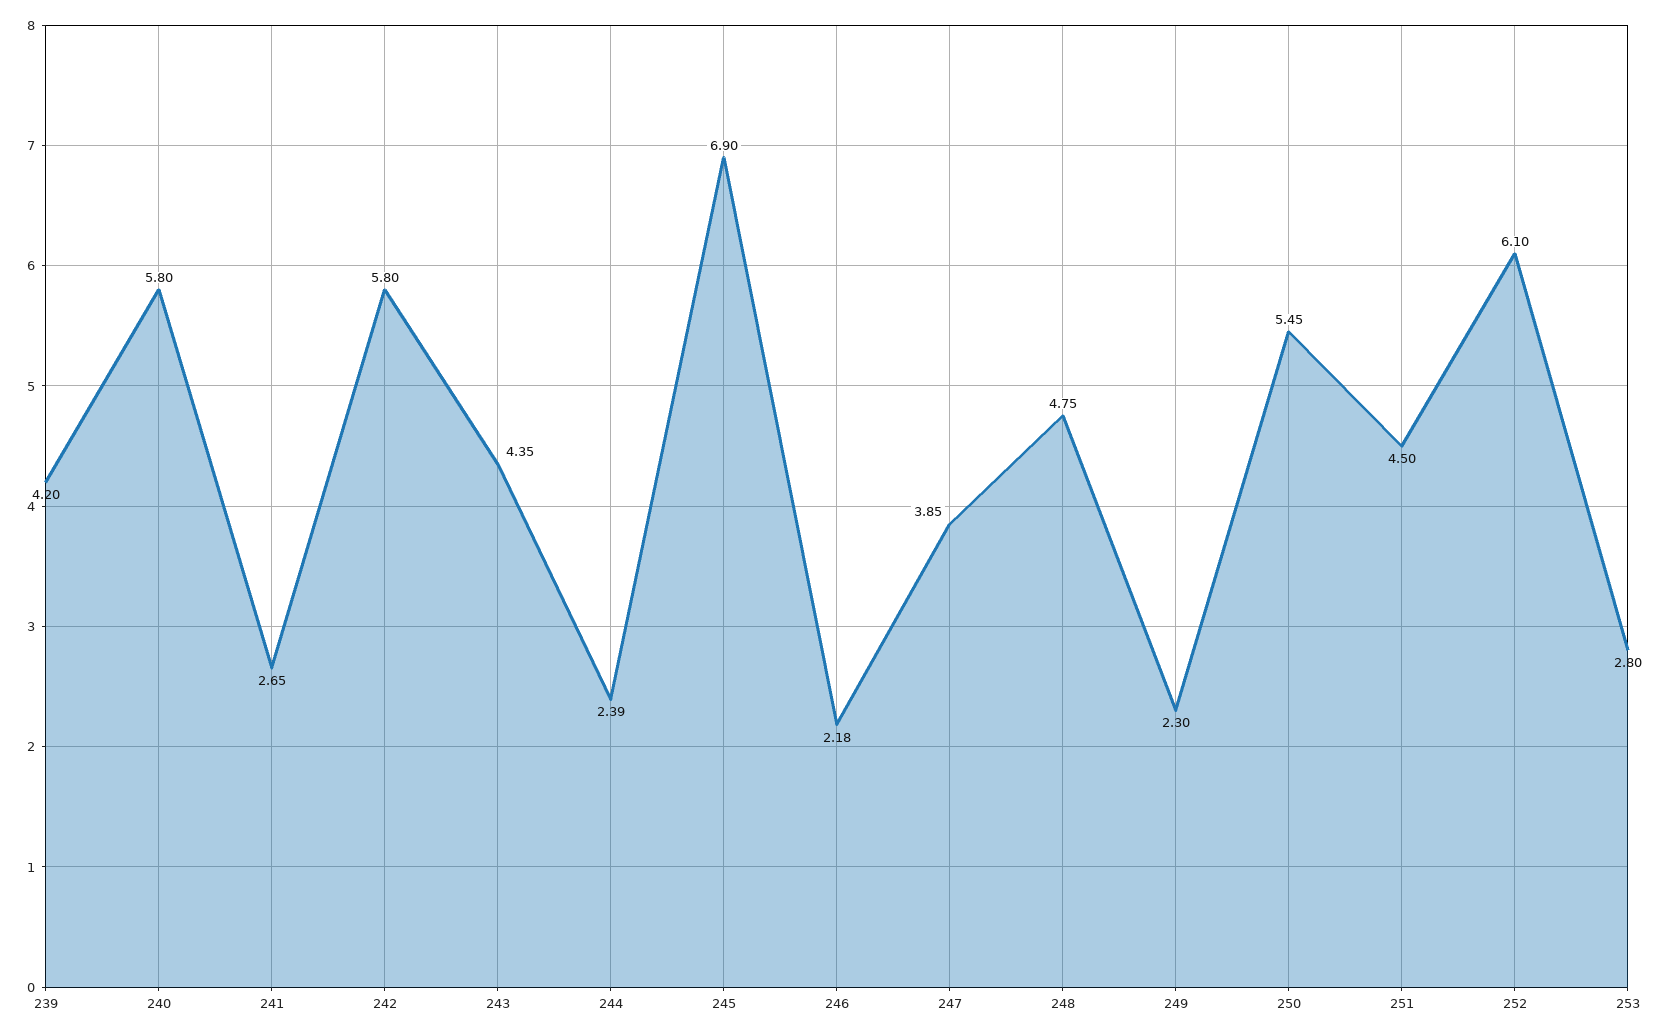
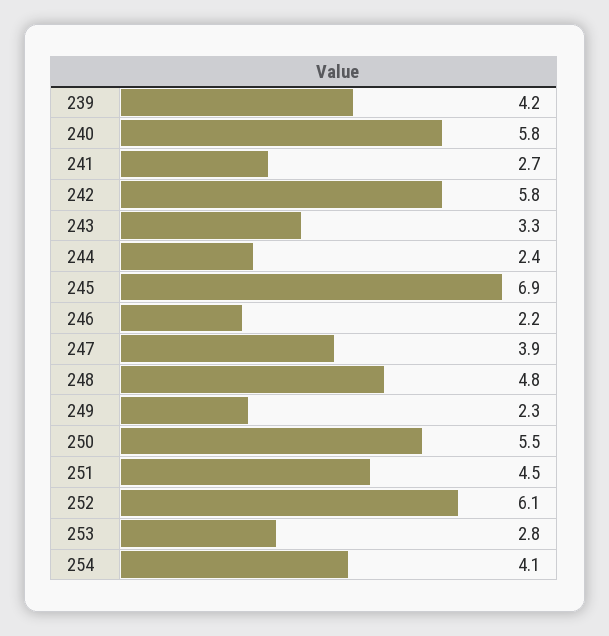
243: 4.35 -> 3.3
254: none -> 4.1

